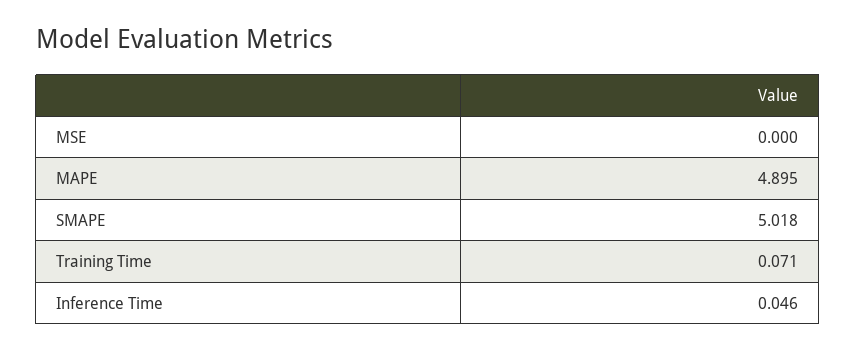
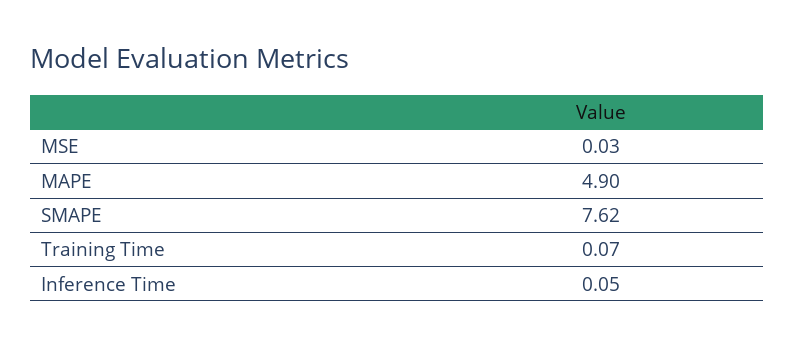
MSE: 0 -> 0.03
SMAPE: 5.018 -> 7.62

